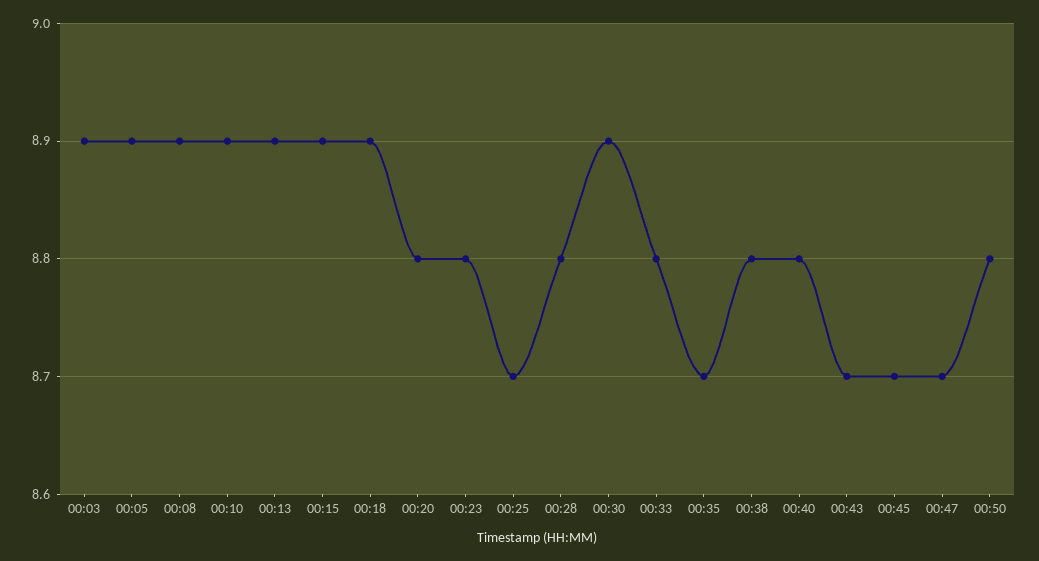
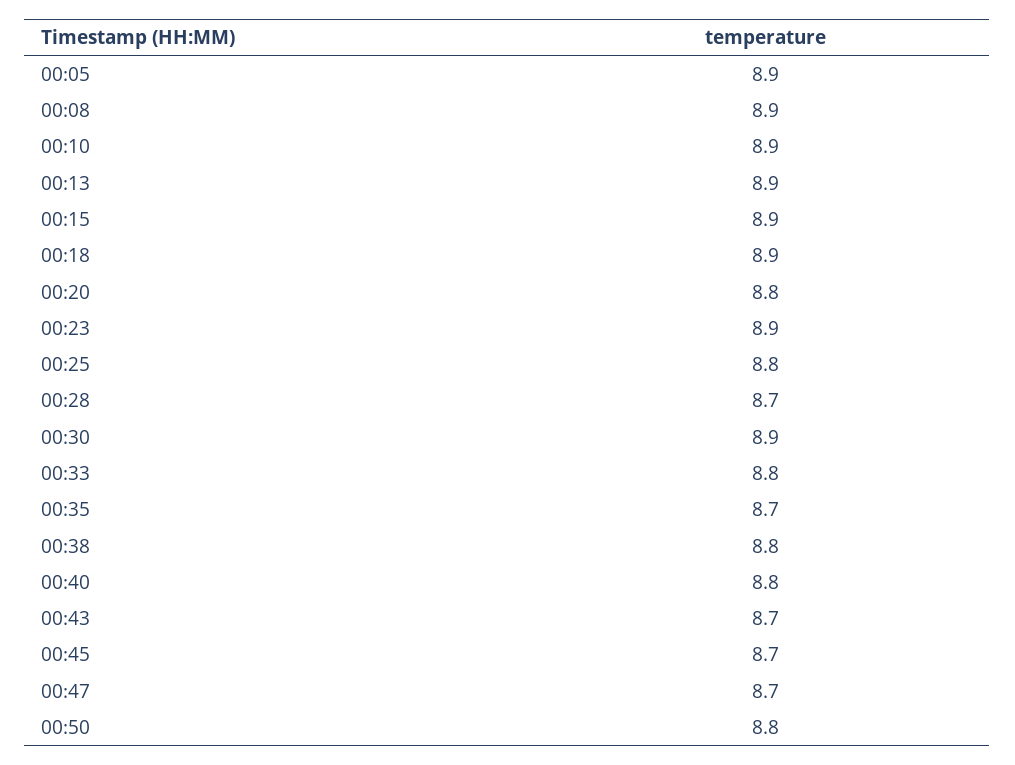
00:03: 8.9 -> none
00:23: 8.8 -> 8.9
00:25: 8.7 -> 8.8
00:28: 8.8 -> 8.7

